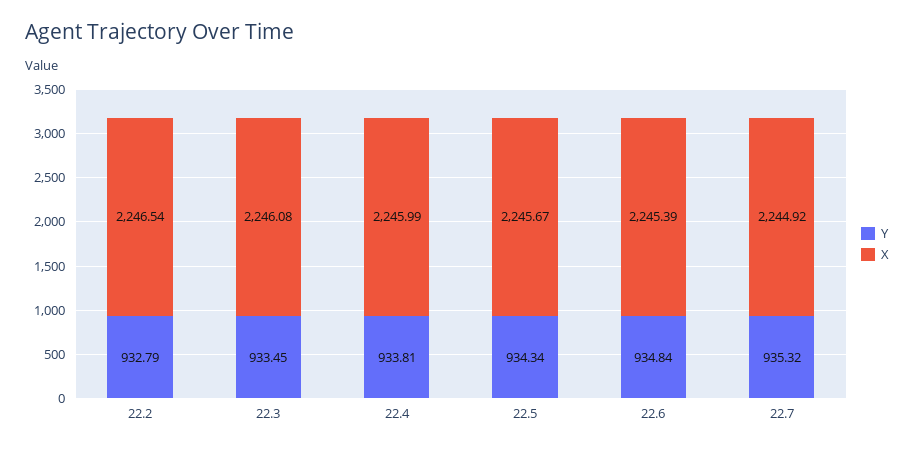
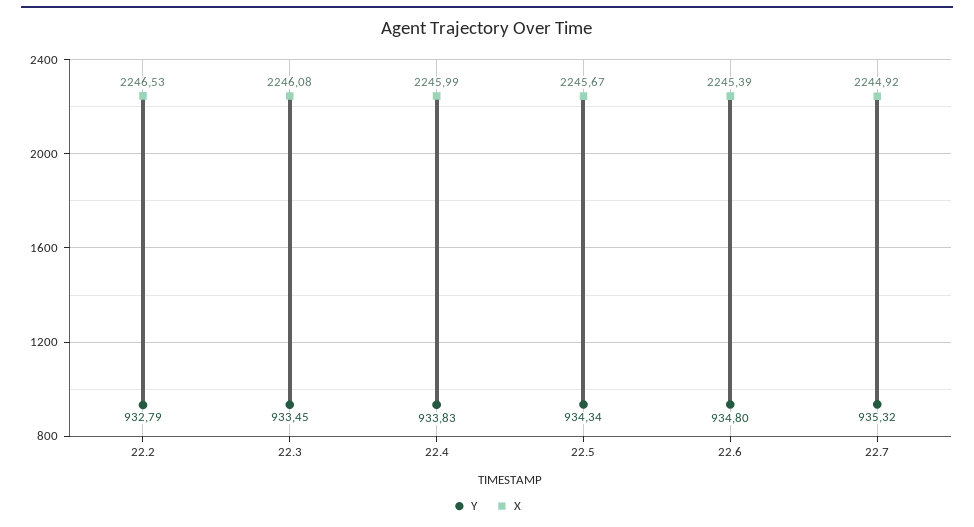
X, 22.2: 2246.54 -> 2246.53
Y, 22.4: 933.81 -> 933.83
Y, 22.6: 934.84 -> 934.8

